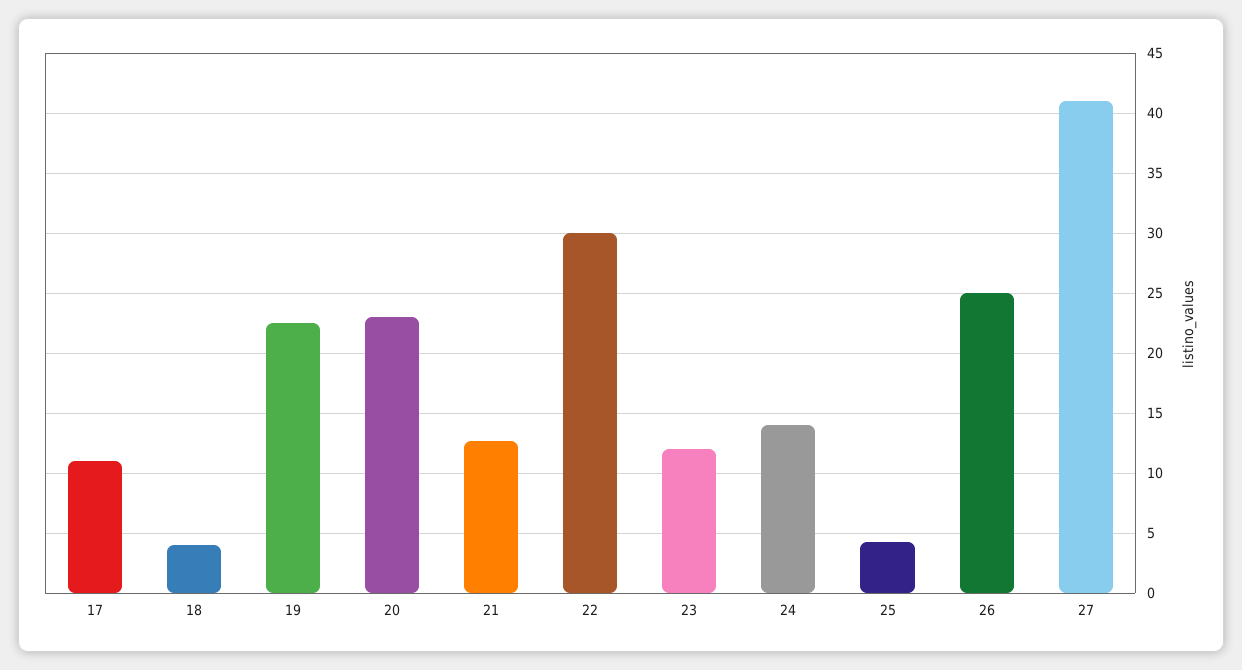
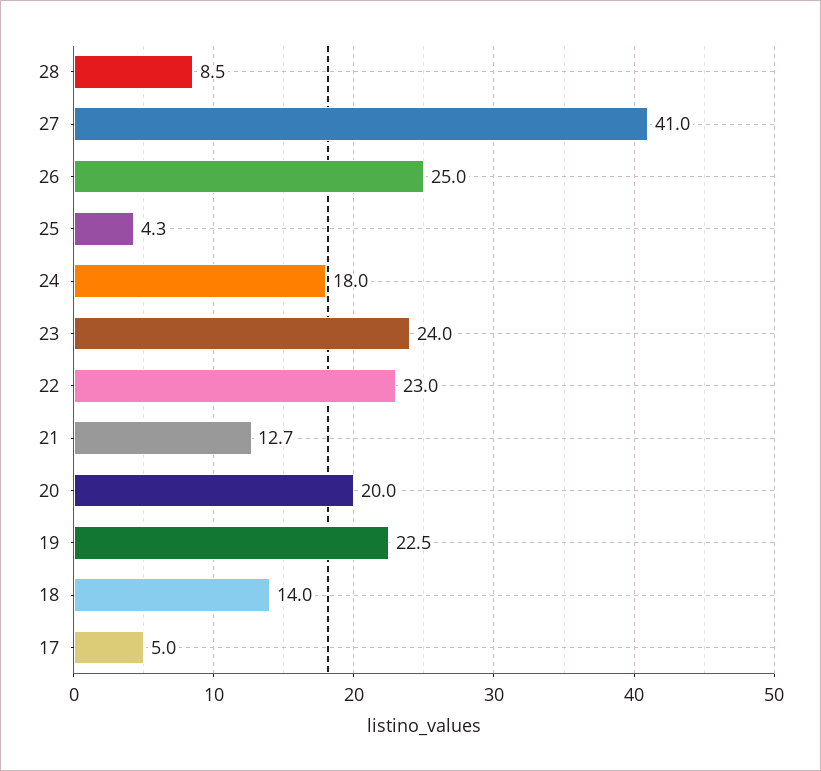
17: 11 -> 5
18: 4 -> 14
20: 23 -> 20
22: 30 -> 23
23: 12 -> 24
24: 14 -> 18
28: none -> 8.5

